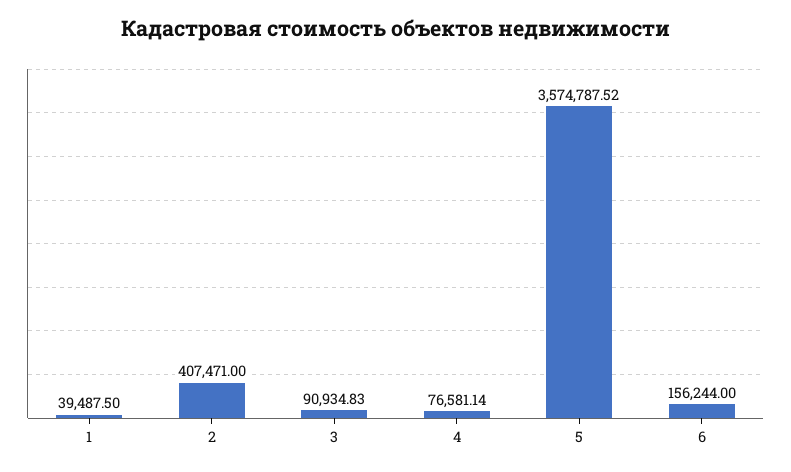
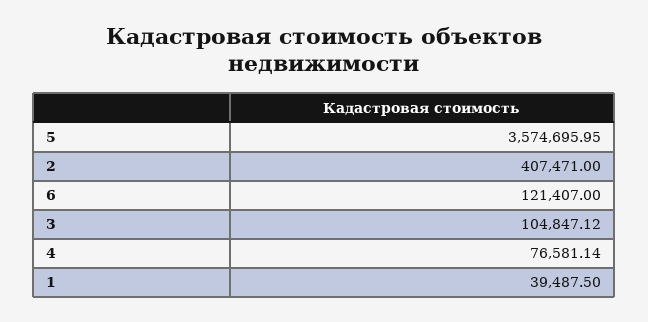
3: 90934.83 -> 104847.12
5: 3574787.52 -> 3574695.95
6: 156244 -> 121407

